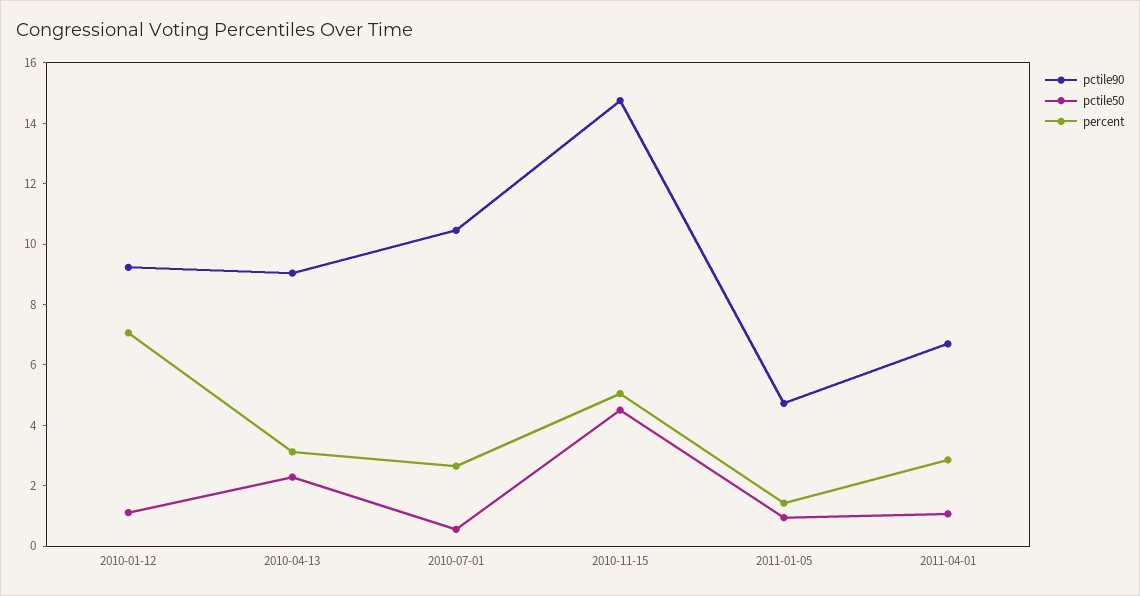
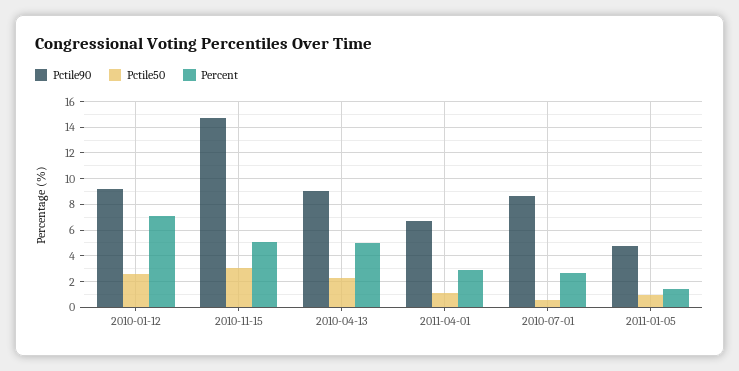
pctile50, 2010-01-12: 1 -> 2.5
percent, 2010-04-13: 3 -> 5
pctile90, 2010-07-01: 10.5 -> 8.5
pctile50, 2010-11-15: 4.5 -> 3

